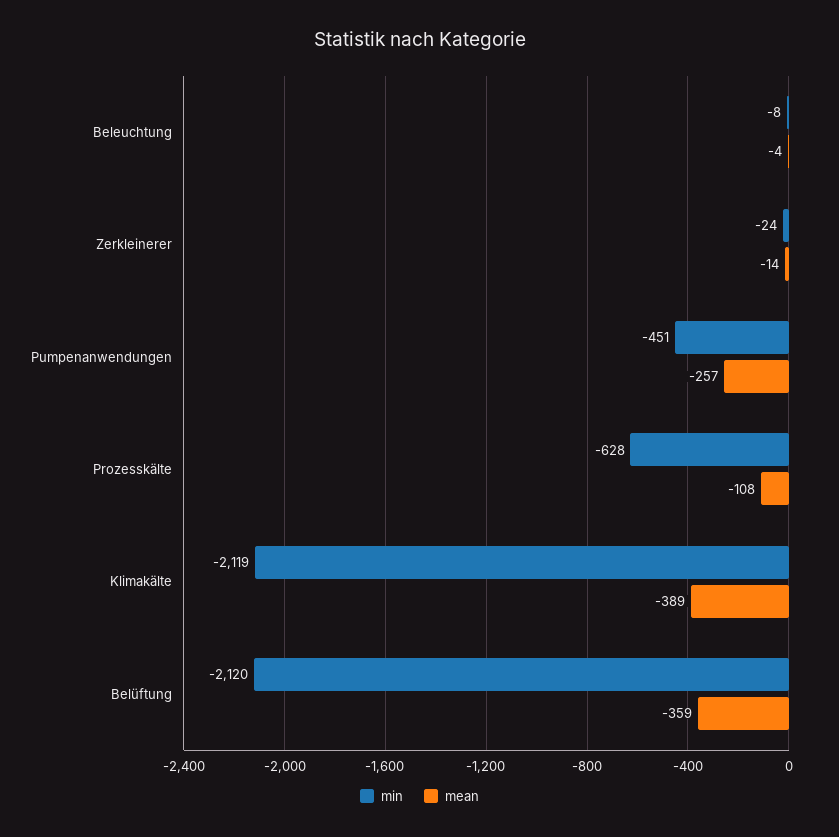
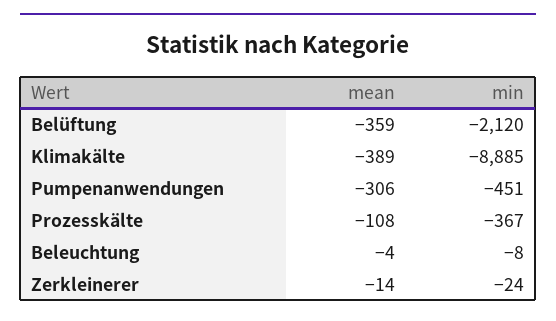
mean, Pumpenanwendungen: -257 -> -306
min, Prozesskälte: -628 -> -367
min, Klimakälte: -2119 -> -8885

